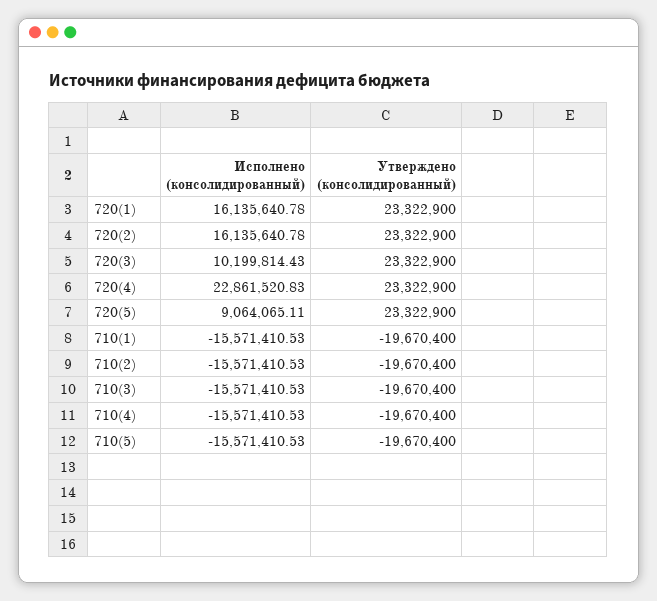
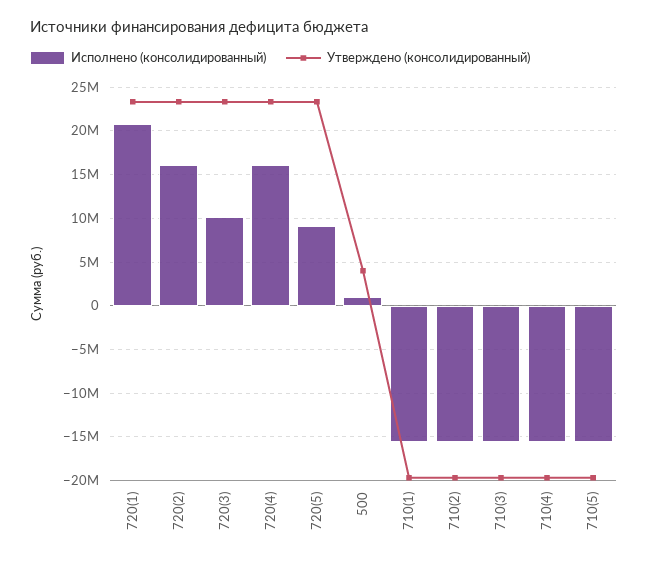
Исполнено (консолидированный), 720(1): 16135640.78 -> 21000000
Исполнено (консолидированный), 720(4): 22861520.83 -> 16000000
Исполнено (консолидированный), 500: none -> 1000000
Утверждено (консолидированный), 500: none -> 4000000

